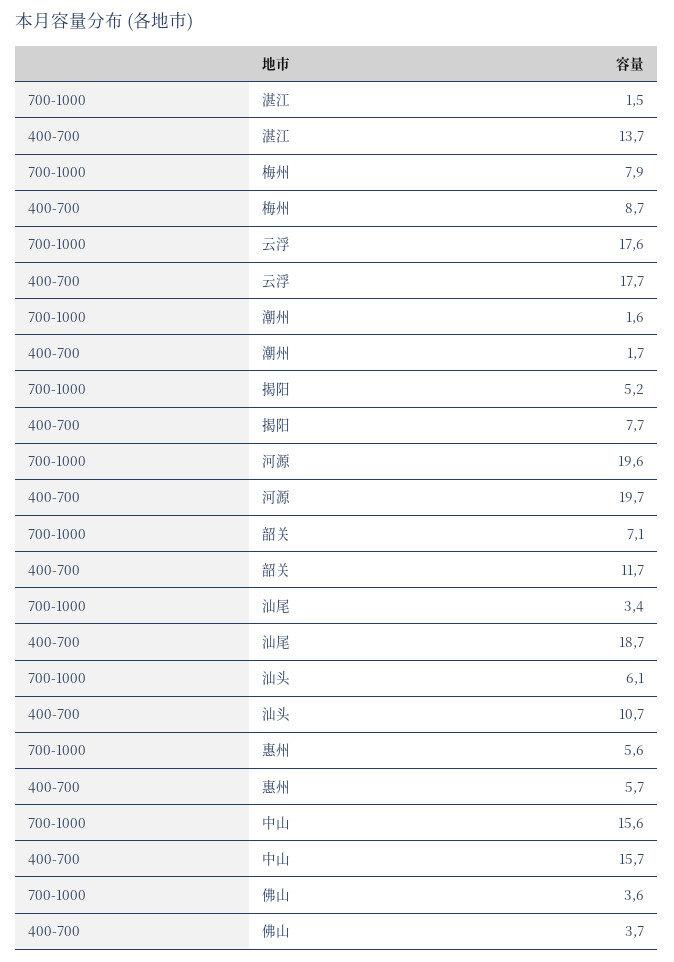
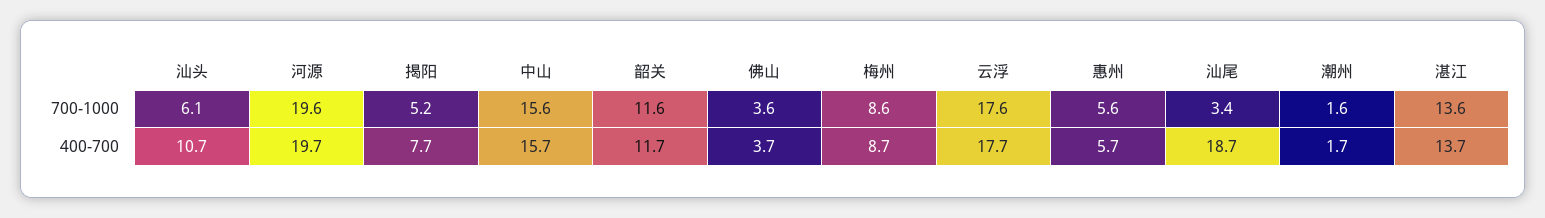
700-1000, 湛江: 1.5 -> 13.6
700-1000, 梅州: 7.9 -> 8.6
700-1000, 韶关: 7.1 -> 11.6

